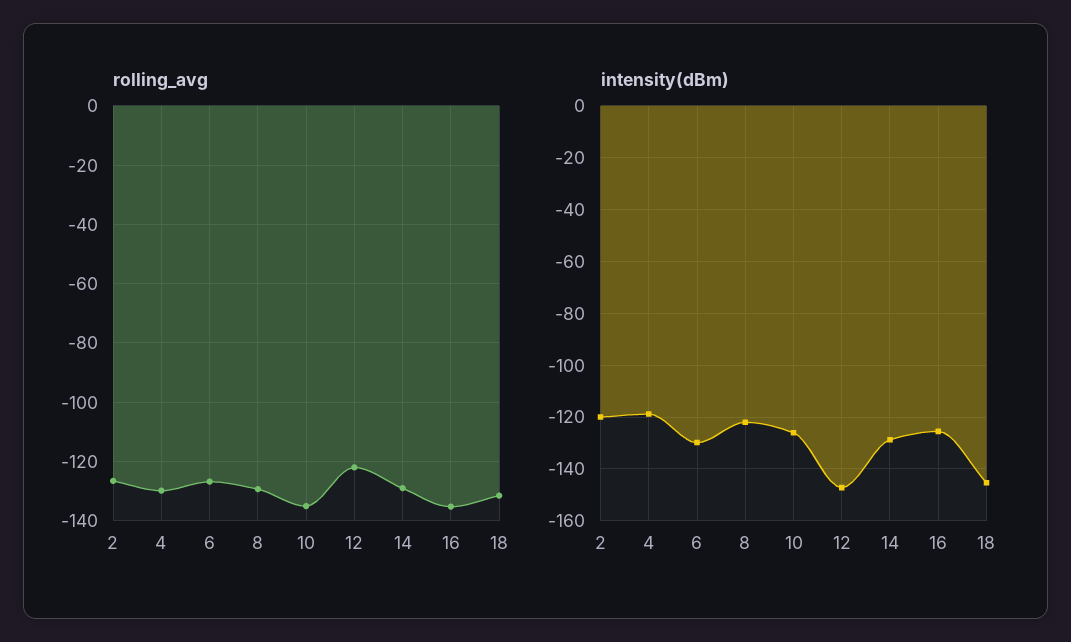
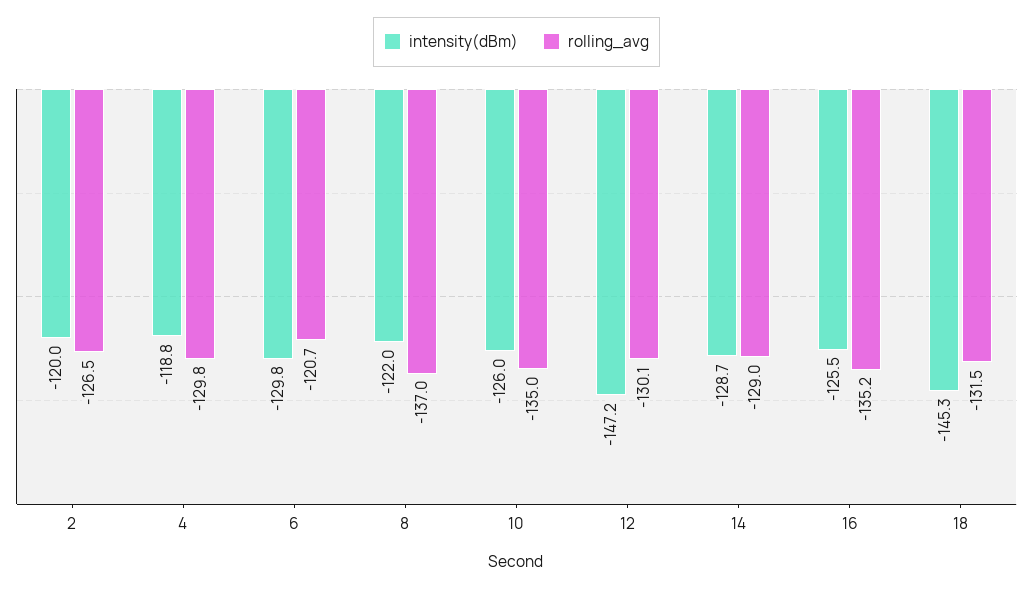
rolling_avg, 6: -127.5 -> -120.7
rolling_avg, 8: -130 -> -137
rolling_avg, 12: -122.5 -> -130.1

